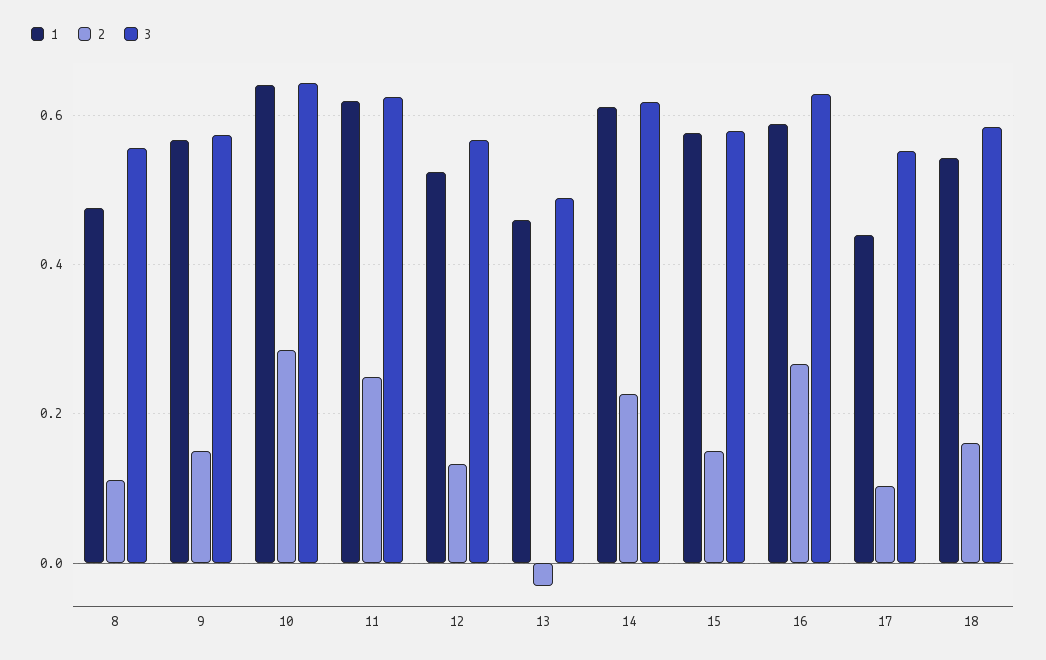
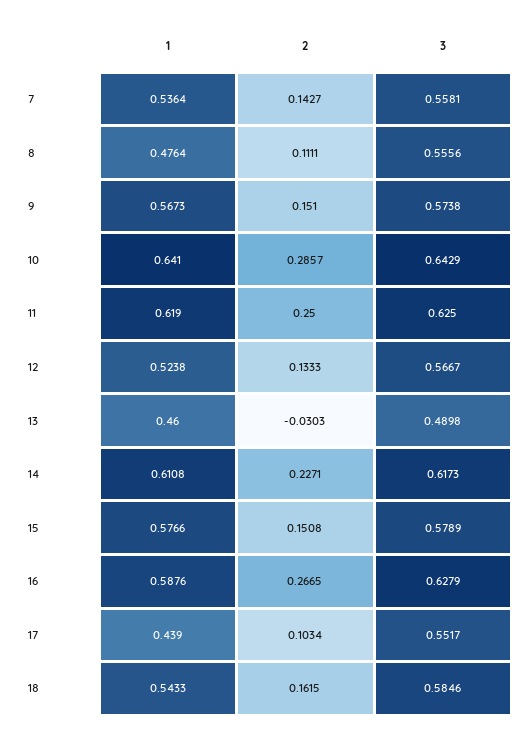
1, 7: none -> 0.5364
2, 7: none -> 0.1427
3, 7: none -> 0.5581

